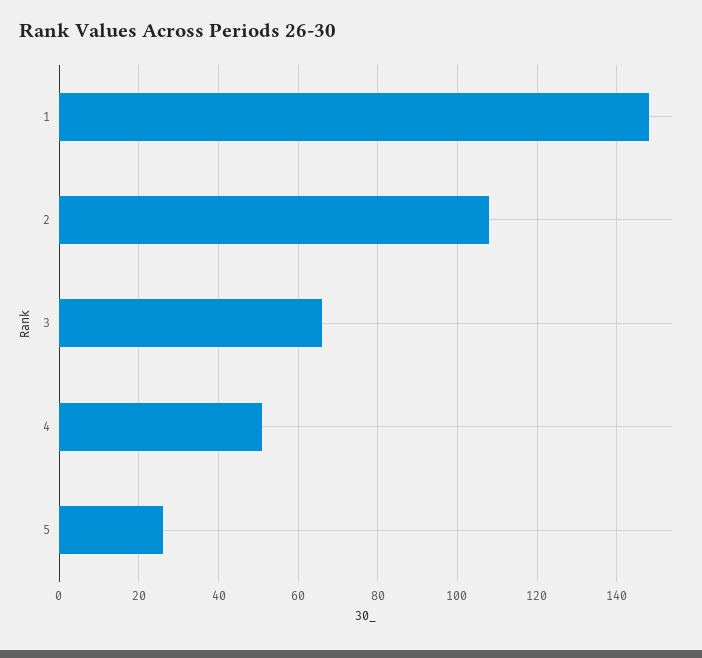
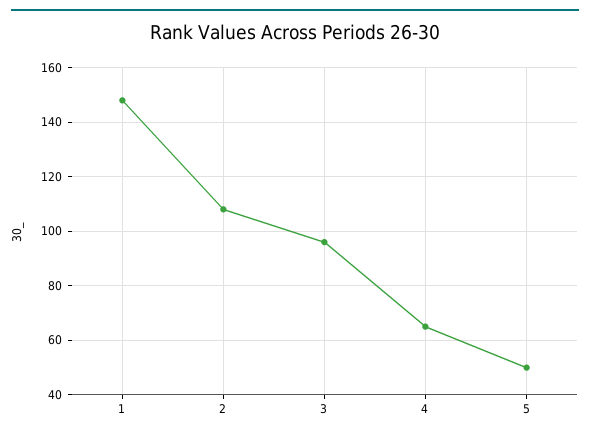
3: 65 -> 95
4: 50 -> 65
5: 25 -> 50

